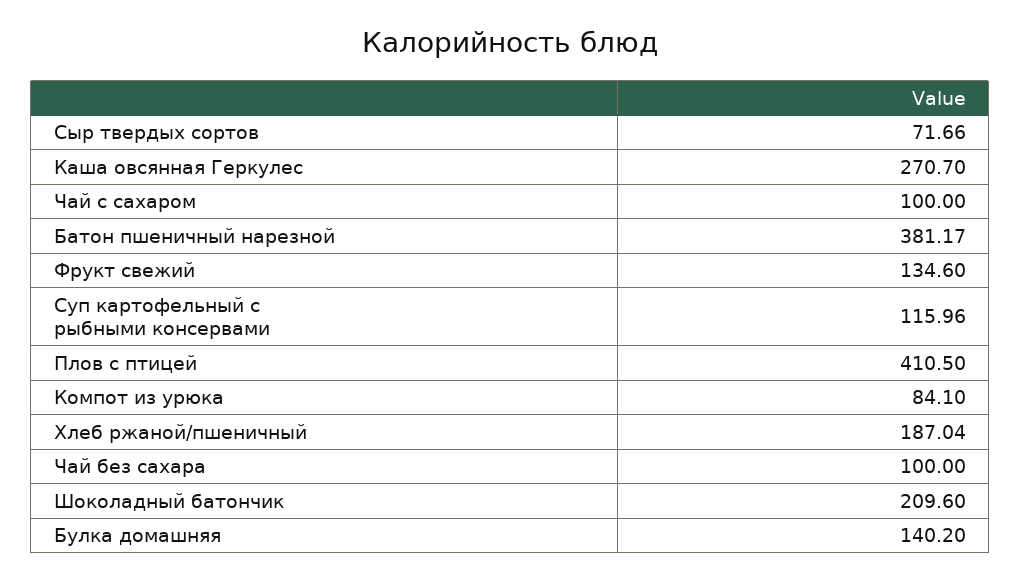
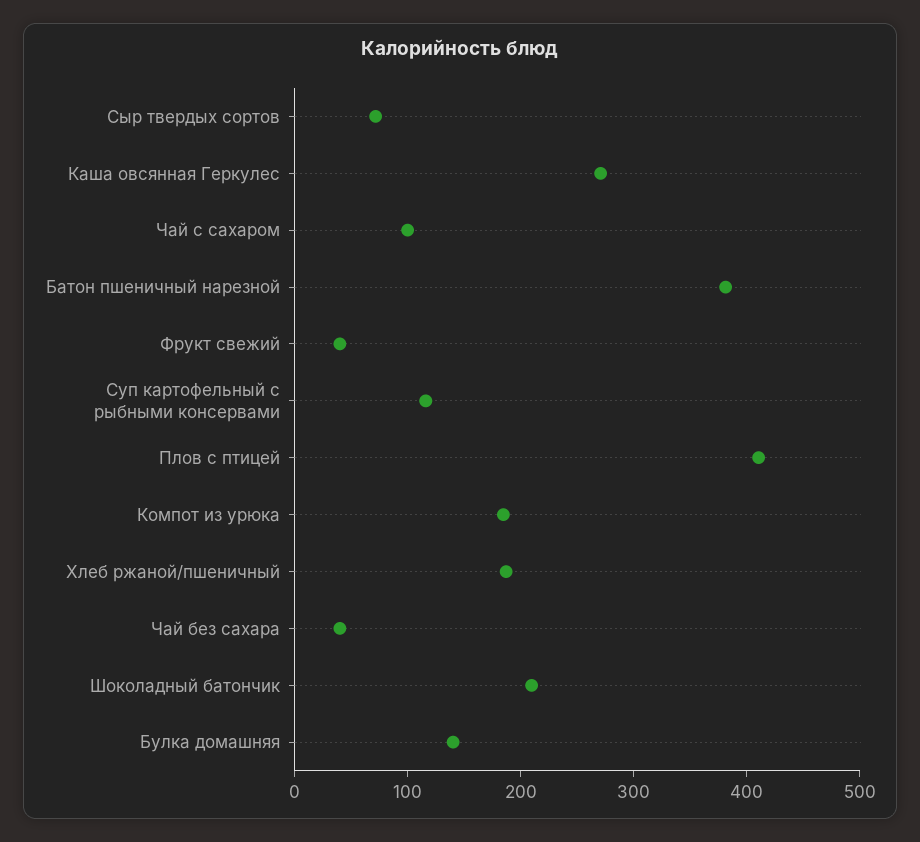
Фрукт свежий: 134.6 -> 40
Компот из урюка: 84.1 -> 180
Чай без сахара: 100 -> 40

